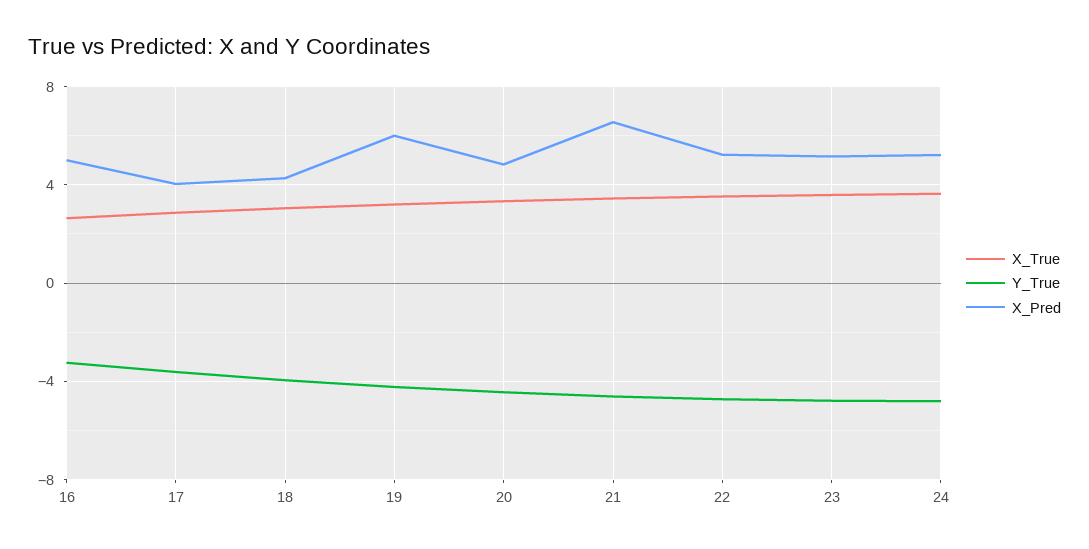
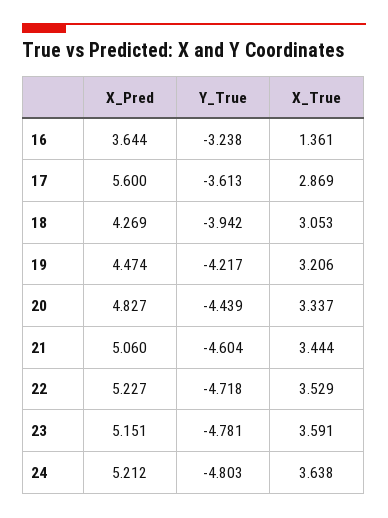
X_True, 16: 2.5 -> 1.361
X_Pred, 16: 5 -> 3.644
X_Pred, 17: 4 -> 5.6
X_Pred, 19: 6 -> 4.474
X_Pred, 21: 6.5 -> 5.06

